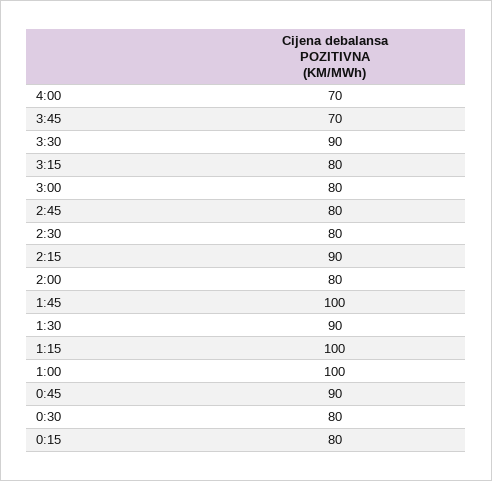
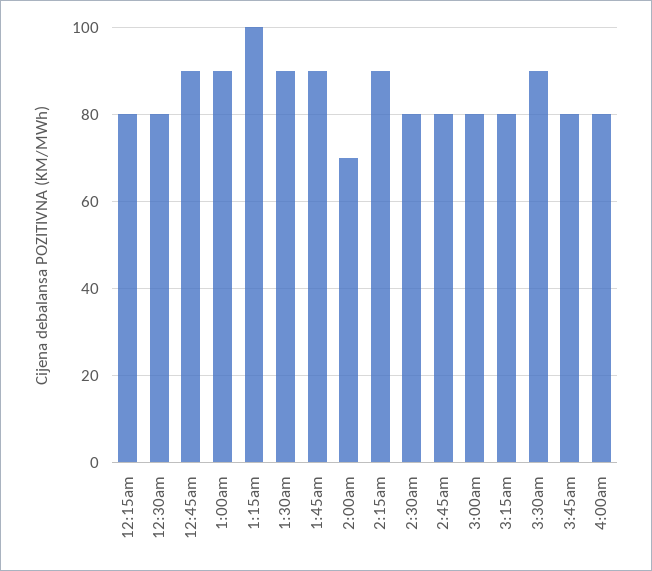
4:00: 70 -> 80
3:45: 70 -> 80
2:00: 80 -> 70
1:45: 100 -> 90
1:00: 100 -> 90

